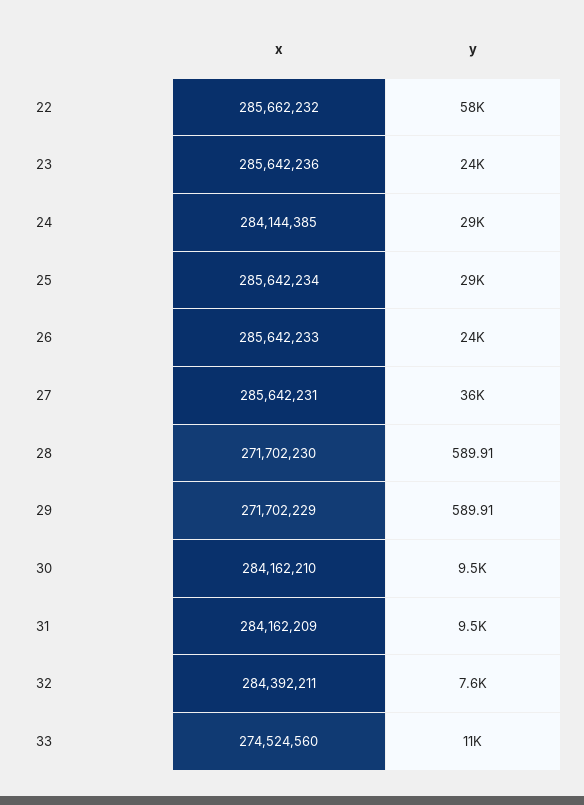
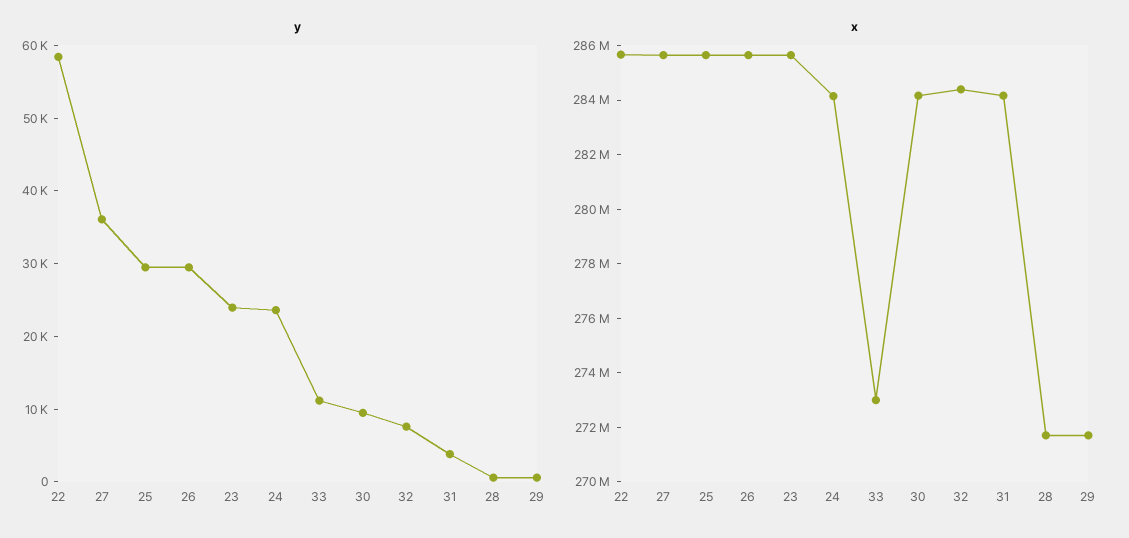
y, 24: 29000 -> 24000
y, 26: 24000 -> 30000
y, 31: 9500 -> 4000
x, 33: 274524560 -> 273000000

